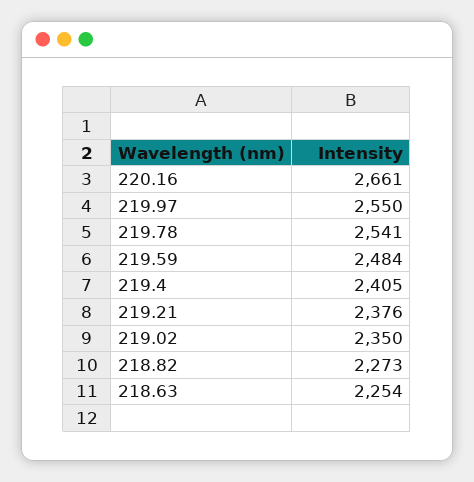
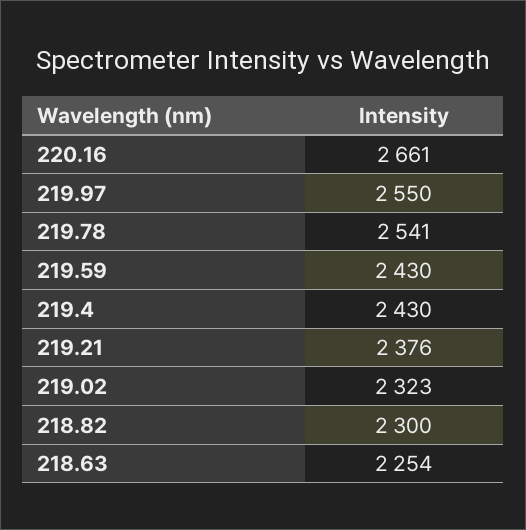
219.59: 2484 -> 2430
219.4: 2405 -> 2430
219.02: 2350 -> 2323
218.82: 2273 -> 2300

